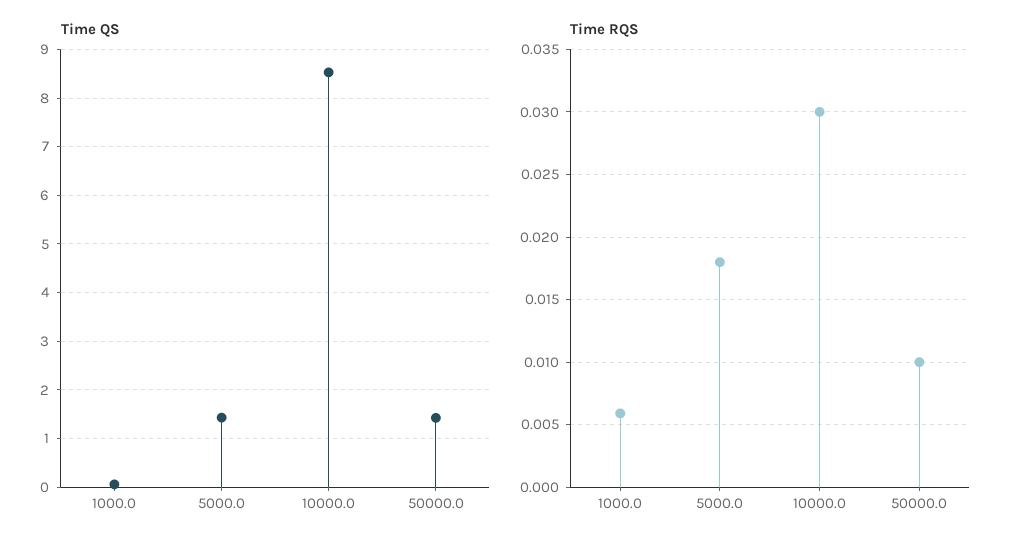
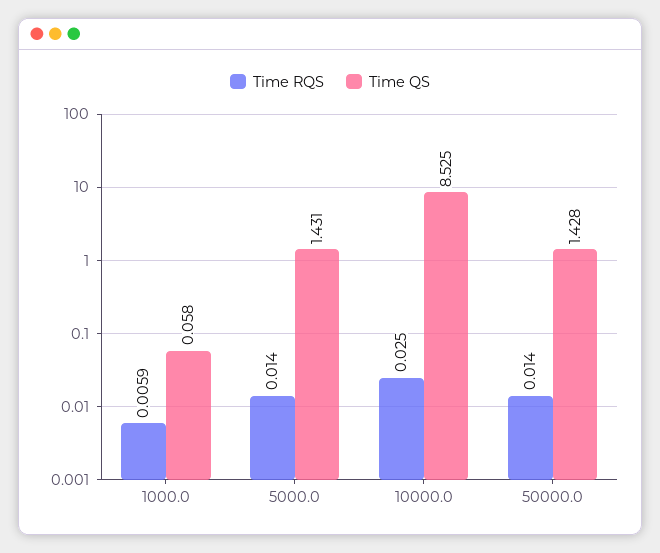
Time RQS, 5000.0: 0.018 -> 0.014
Time RQS, 10000.0: 0.03 -> 0.025
Time RQS, 50000.0: 0.01 -> 0.014

